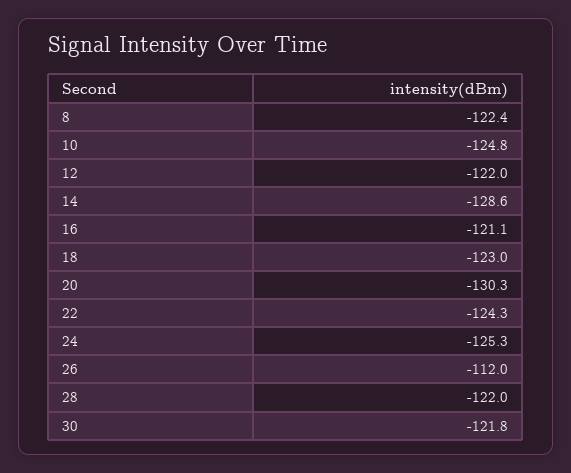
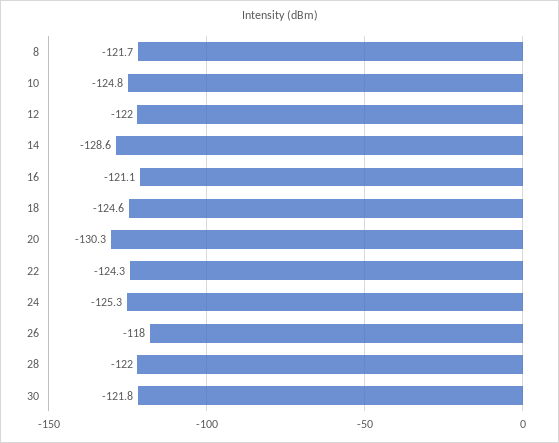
8: -122.4 -> -121.7
18: -123 -> -124.6
26: -112 -> -118

